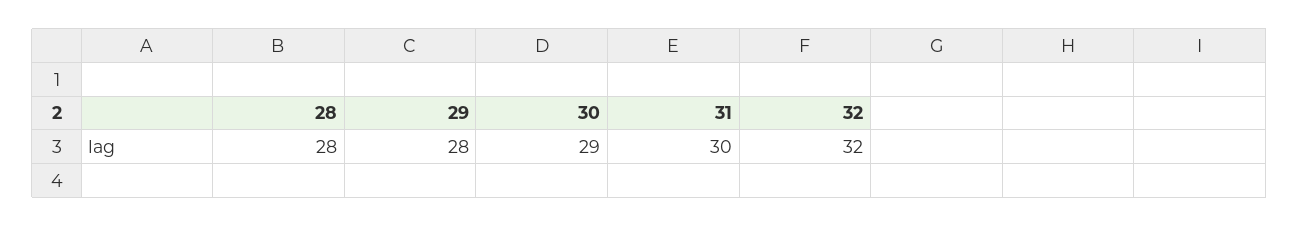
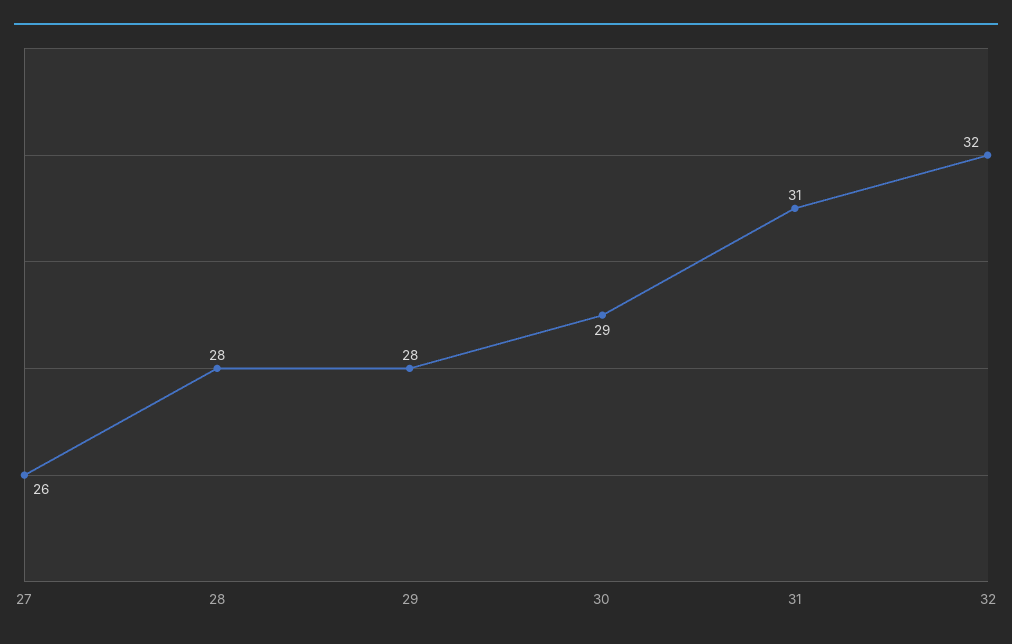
31: 30 -> 31
27: none -> 26

